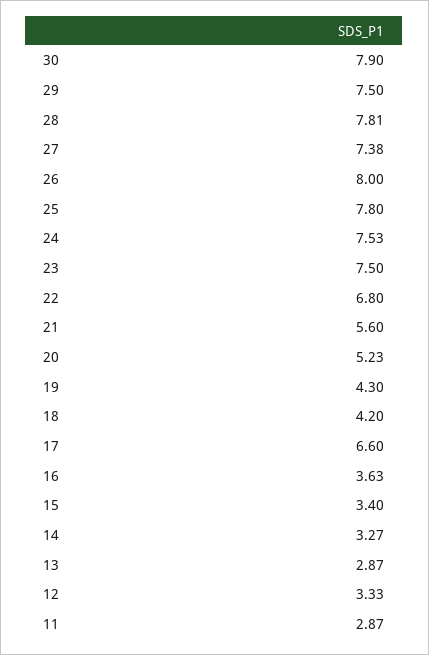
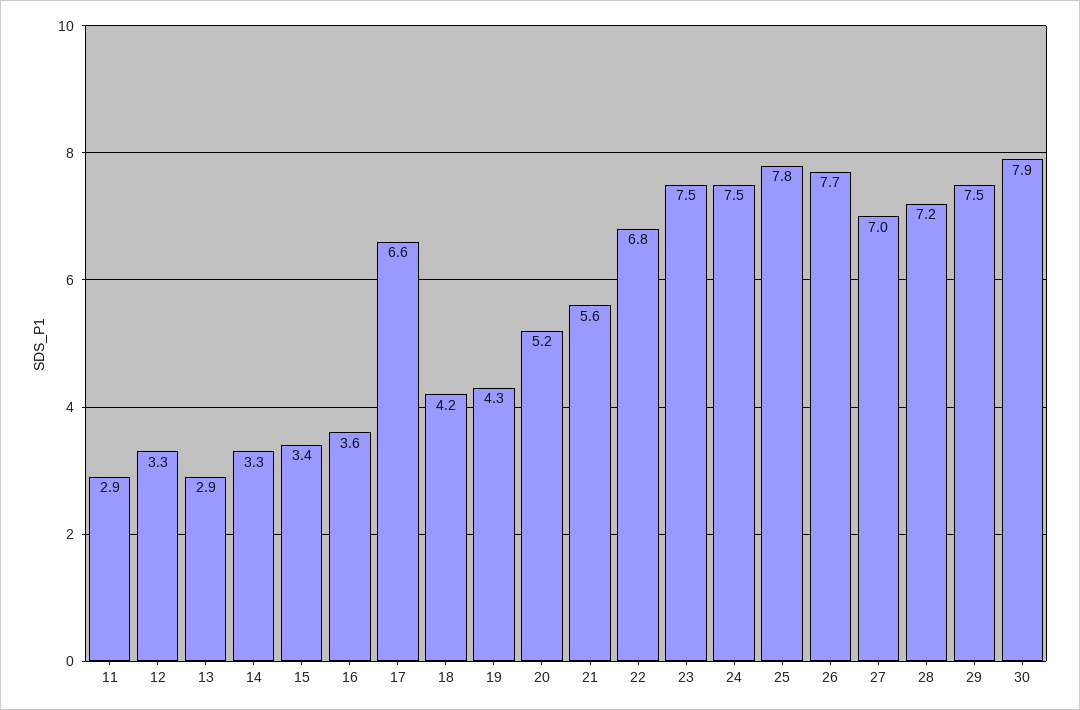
28: 7.81 -> 7.2
27: 7.38 -> 7
26: 8 -> 7.7

